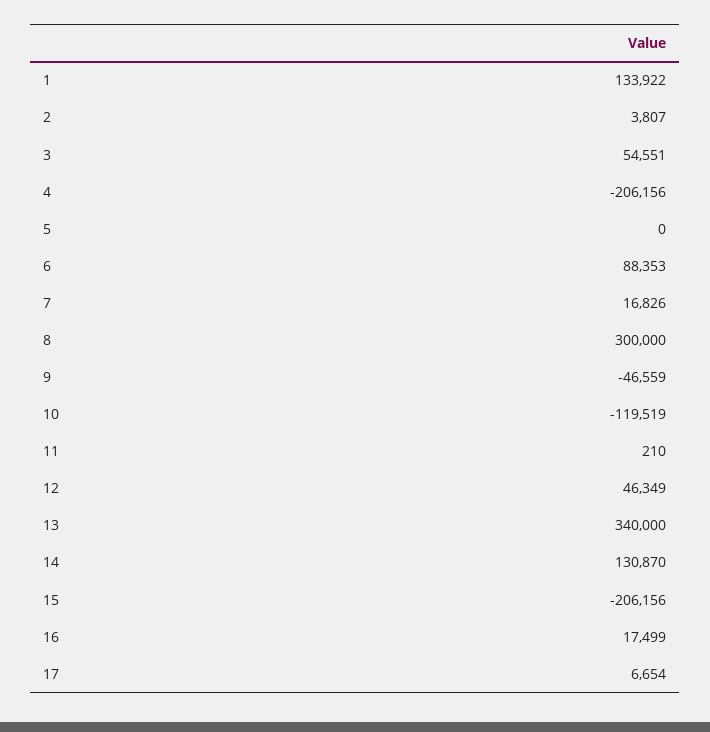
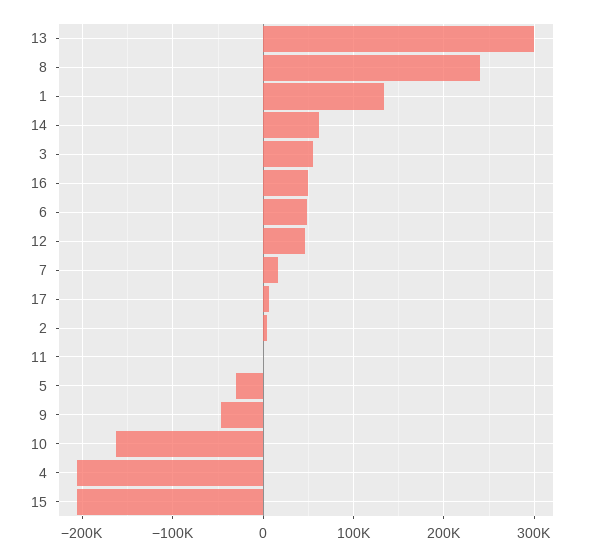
5: 0 -> -30000
6: 88353 -> 50000
8: 300000 -> 240000
10: -119519 -> -160000
13: 340000 -> 300000
14: 130870 -> 60000
16: 17499 -> 50000

